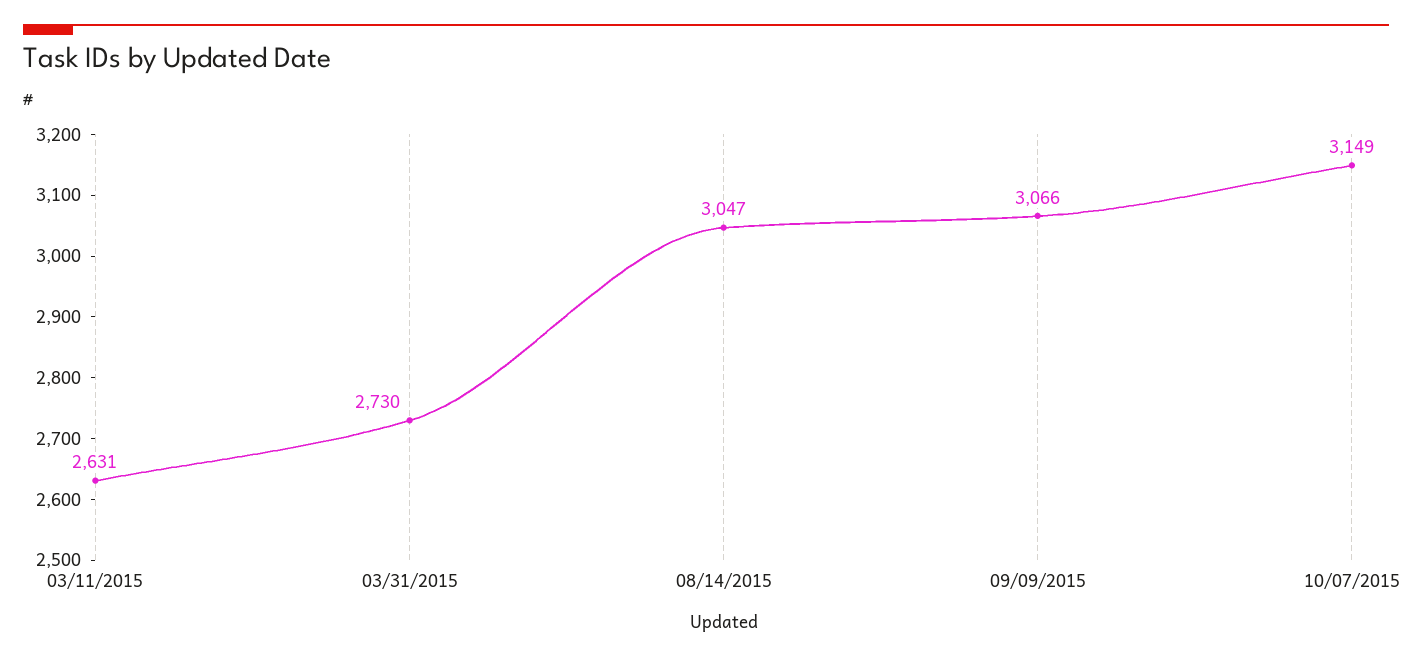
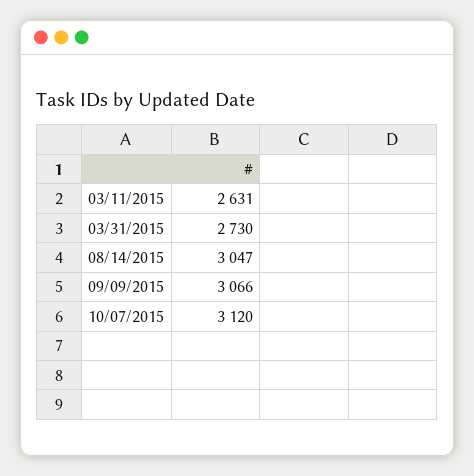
10/07/2015: 3149 -> 3120

